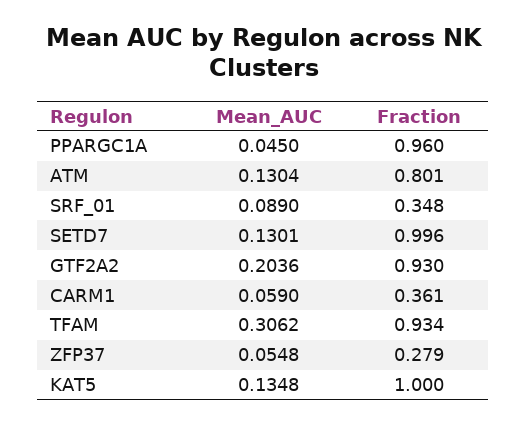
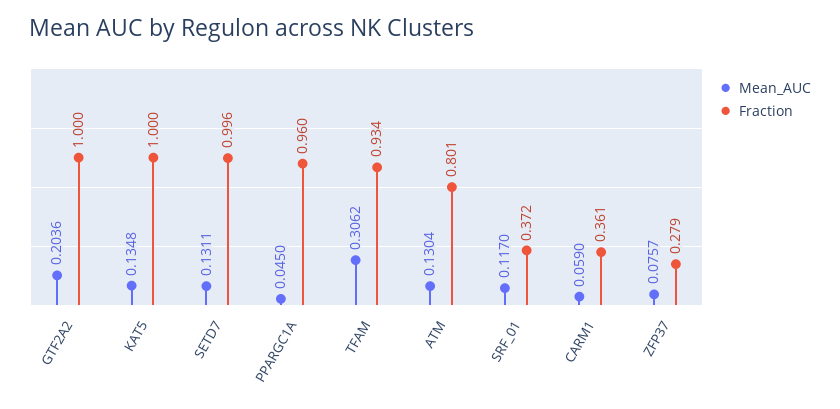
Mean_AUC, SRF_01: 0.089 -> 0.117
Fraction, SRF_01: 0.348 -> 0.372
Mean_AUC, SETD7: 0.1301 -> 0.1311
Fraction, GTF2A2: 0.93 -> 1
Mean_AUC, ZFP37: 0.0548 -> 0.0757

